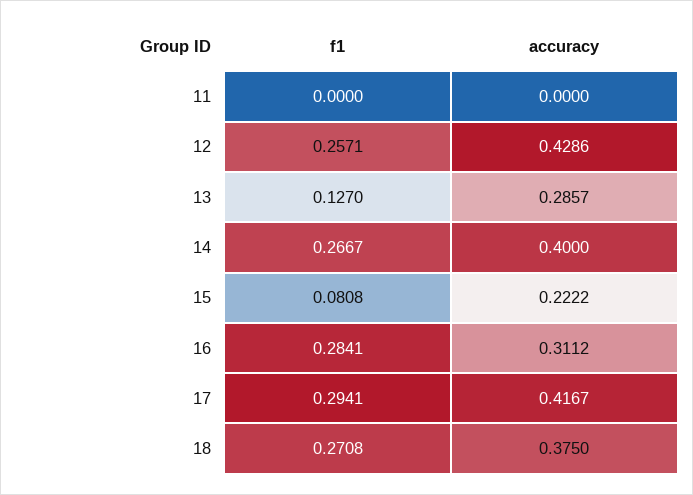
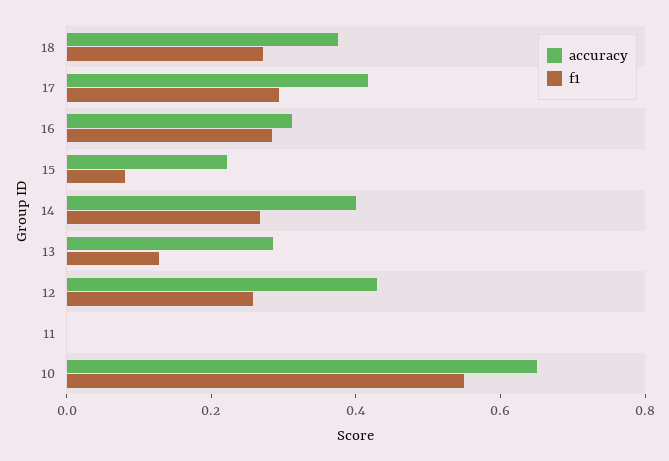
accuracy, 10: none -> 0.65
f1, 10: none -> 0.55

